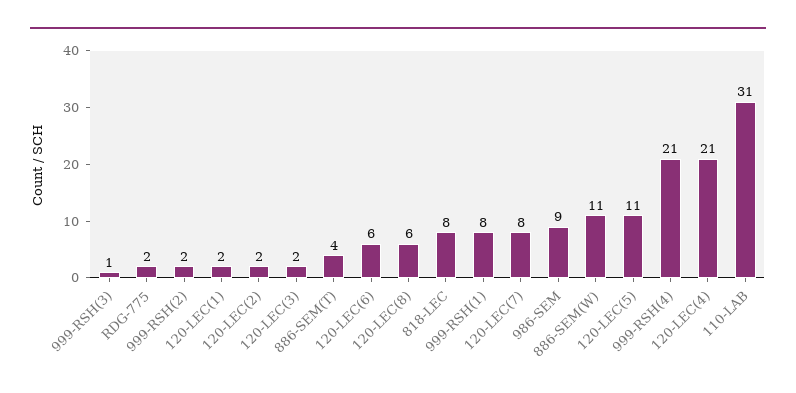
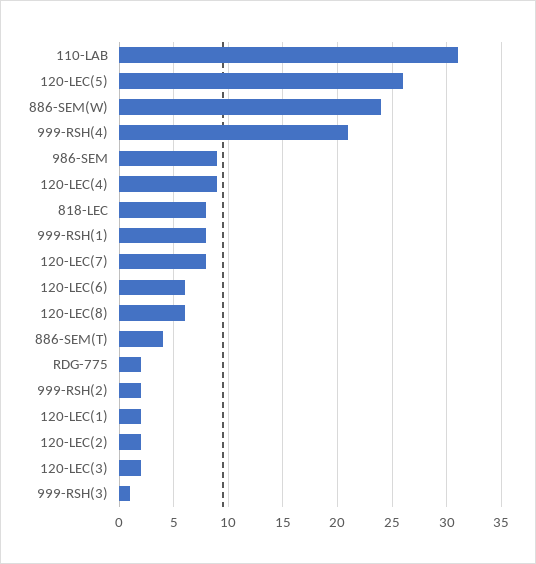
886-SEM(W): 11 -> 24
120-LEC(5): 11 -> 26
120-LEC(4): 21 -> 9

